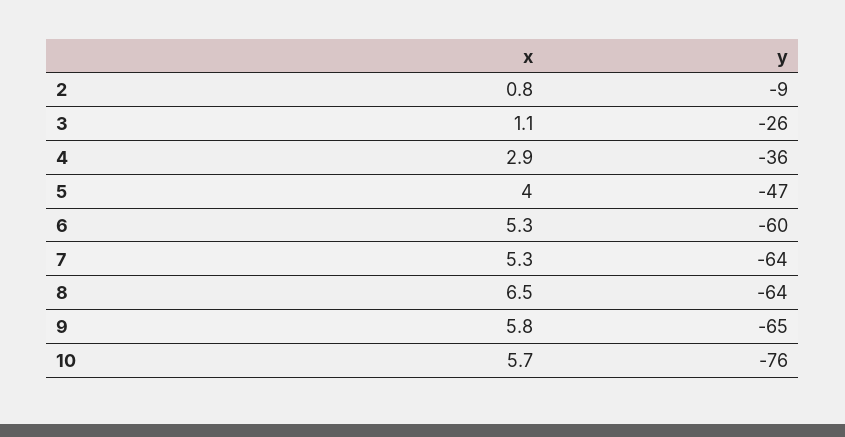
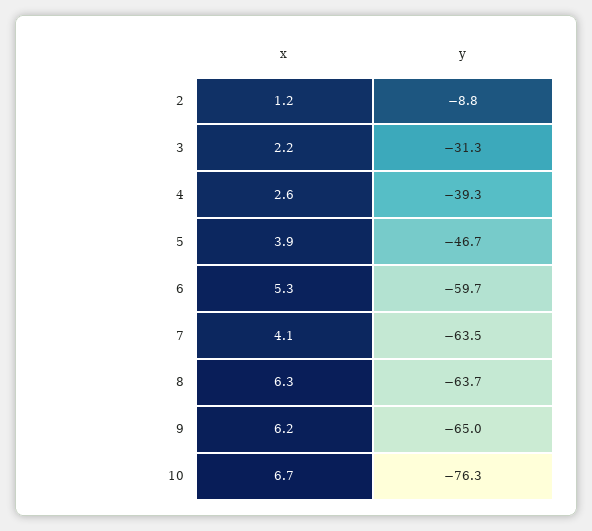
x, 2: 0.8 -> 1.2
x, 3: 1.1 -> 2.2
y, 3: -26 -> -31.3
x, 4: 2.9 -> 2.6
y, 4: -36 -> -39.3
x, 5: 4 -> 3.9
x, 7: 5.3 -> 4.1
x, 8: 6.5 -> 6.3
x, 9: 5.8 -> 6.2
x, 10: 5.7 -> 6.7

